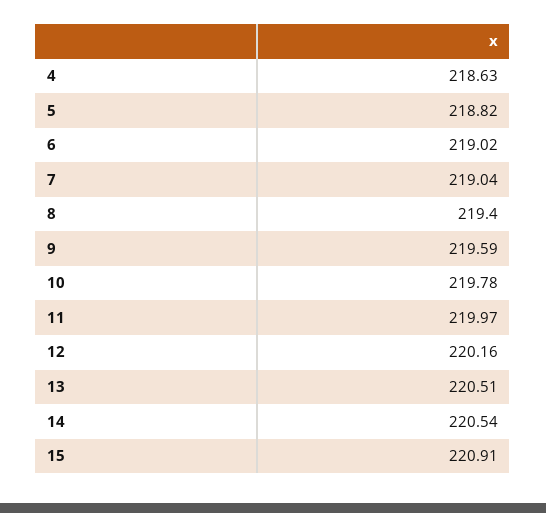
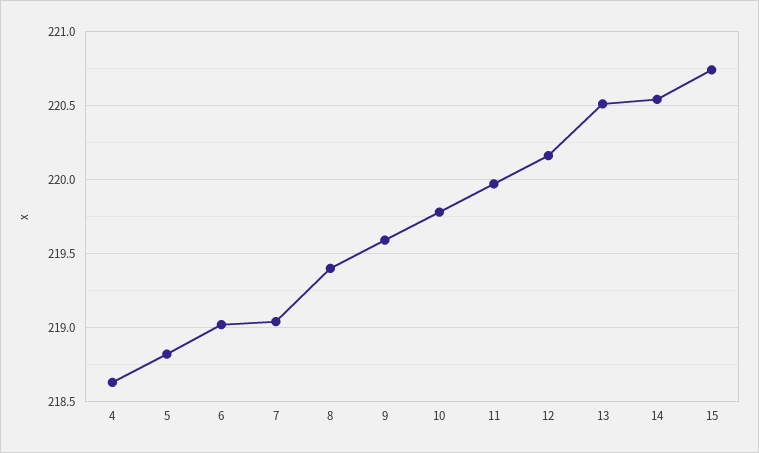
15: 220.91 -> 220.75

